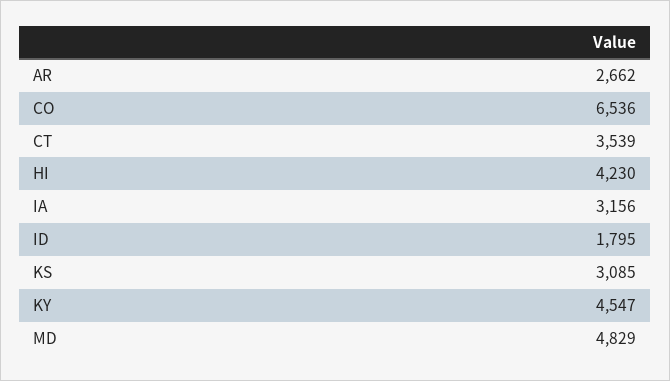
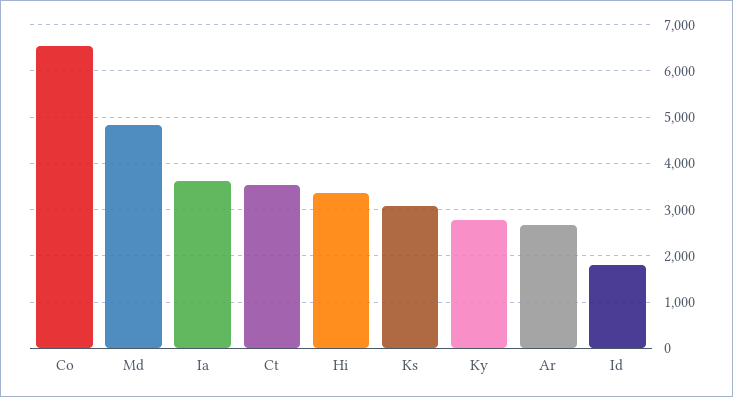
HI: 4230 -> 3400
IA: 3156 -> 3600
KY: 4547 -> 2800

